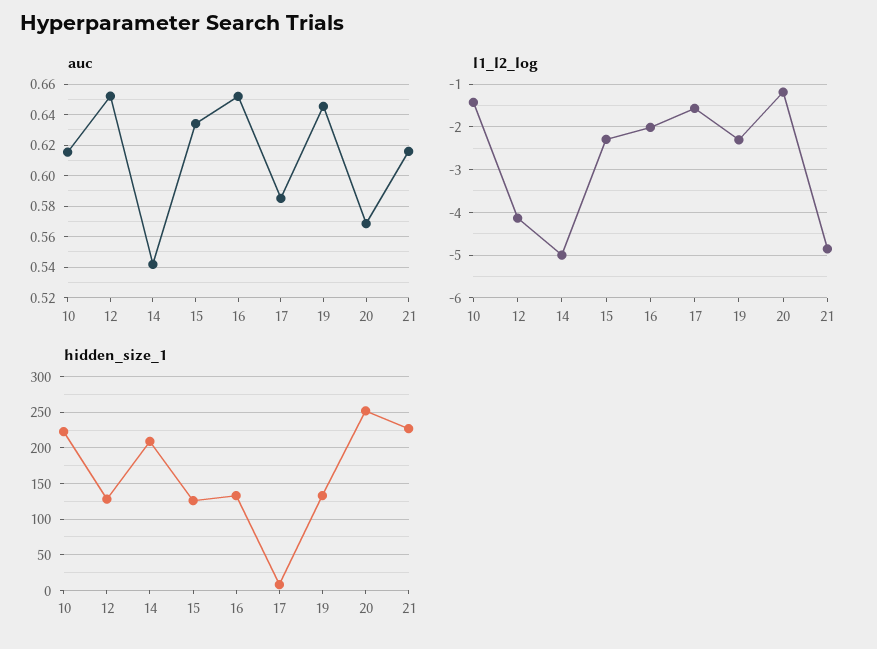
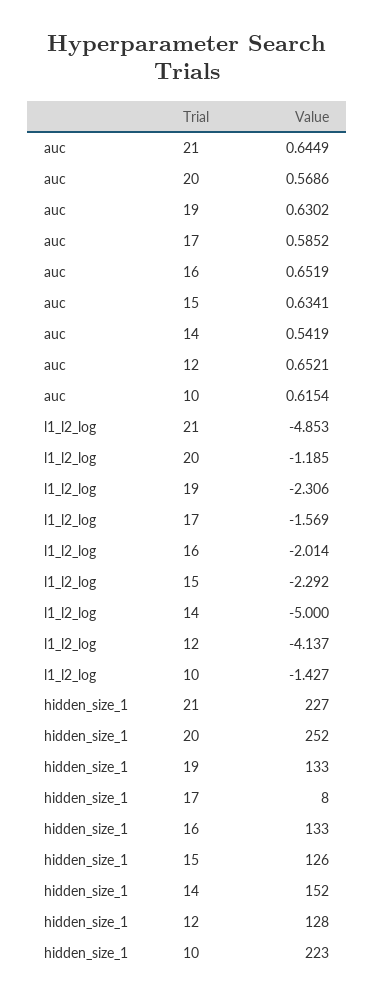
auc, 19: 0.645 -> 0.6302
auc, 21: 0.615 -> 0.6449
hidden_size_1, 14: 210 -> 152

